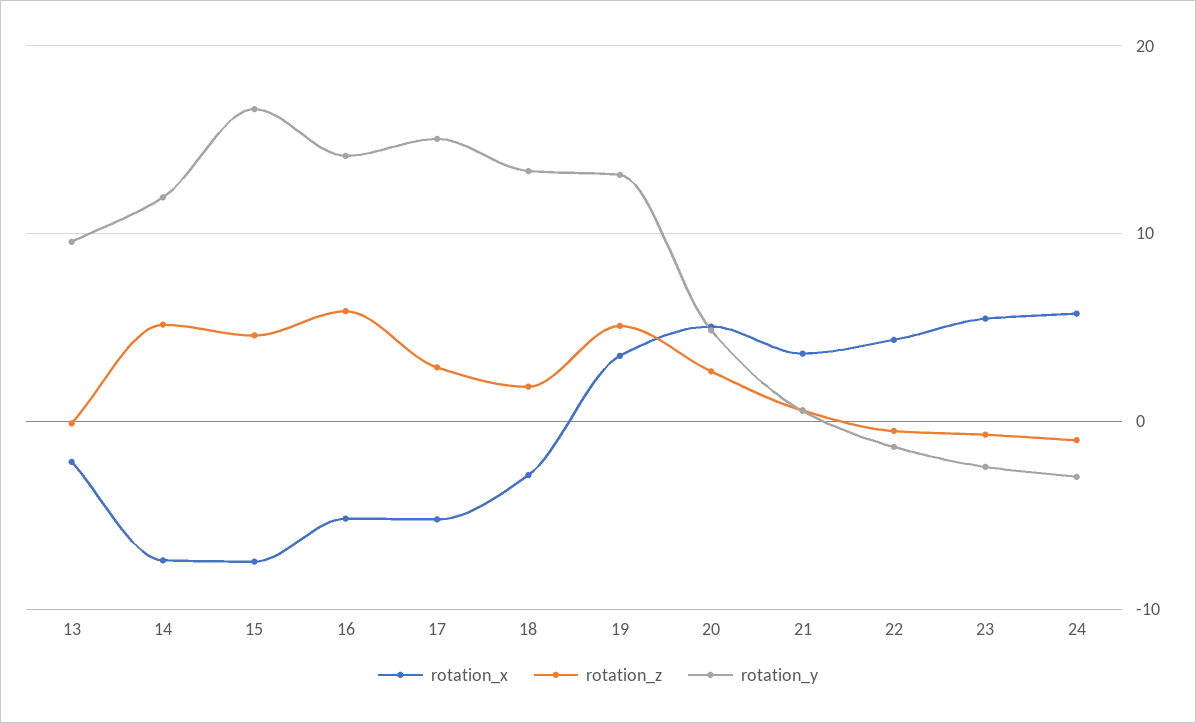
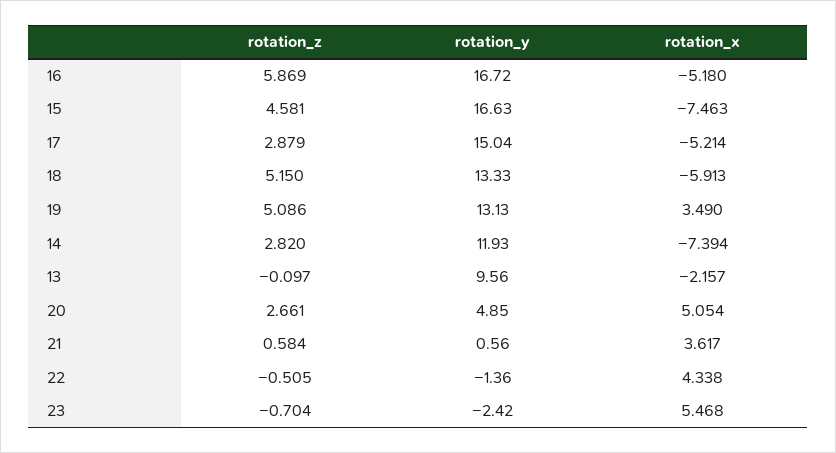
rotation_z, 14: 5 -> 2.82
rotation_y, 16: 14 -> 16.72
rotation_x, 18: -3 -> -5.913
rotation_z, 18: 2 -> 5.15
rotation_x, 24: 6 -> none
rotation_z, 24: -1 -> none
rotation_y, 24: -3 -> none

